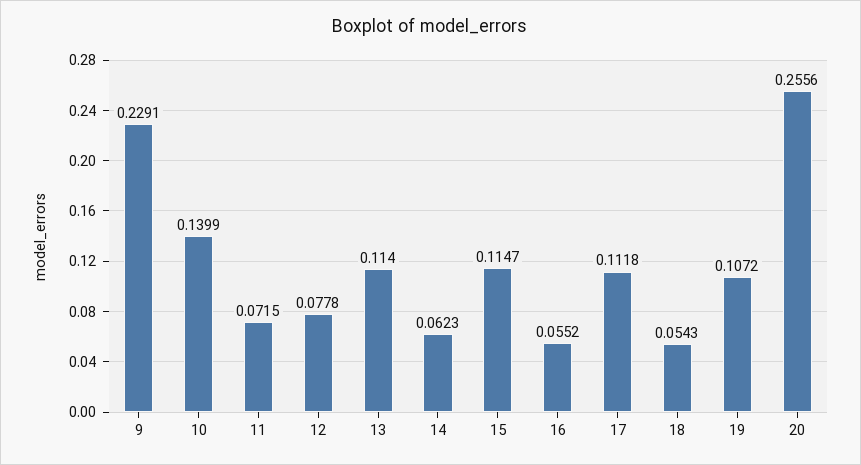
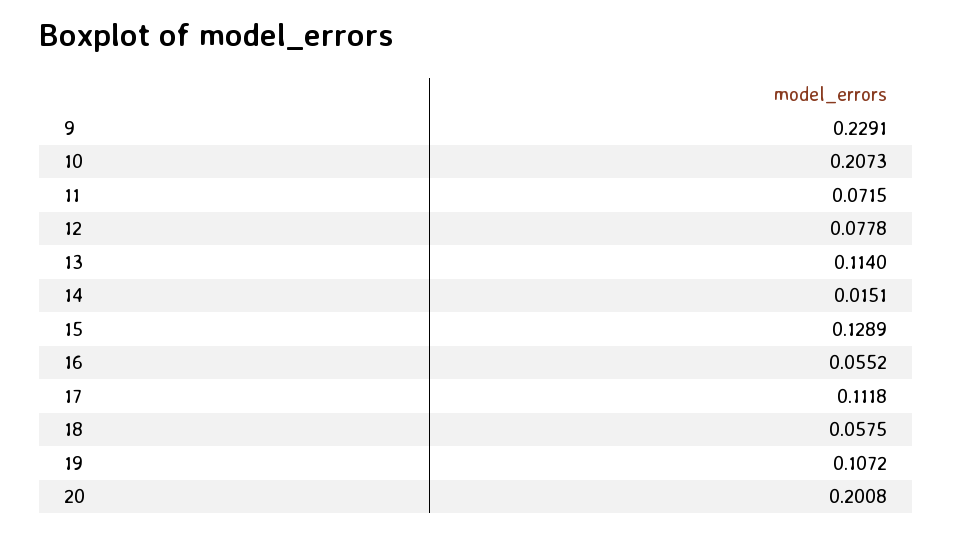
10: 0.1399 -> 0.2073
14: 0.0623 -> 0.0151
15: 0.1147 -> 0.1289
18: 0.0543 -> 0.0575
20: 0.2556 -> 0.2008

